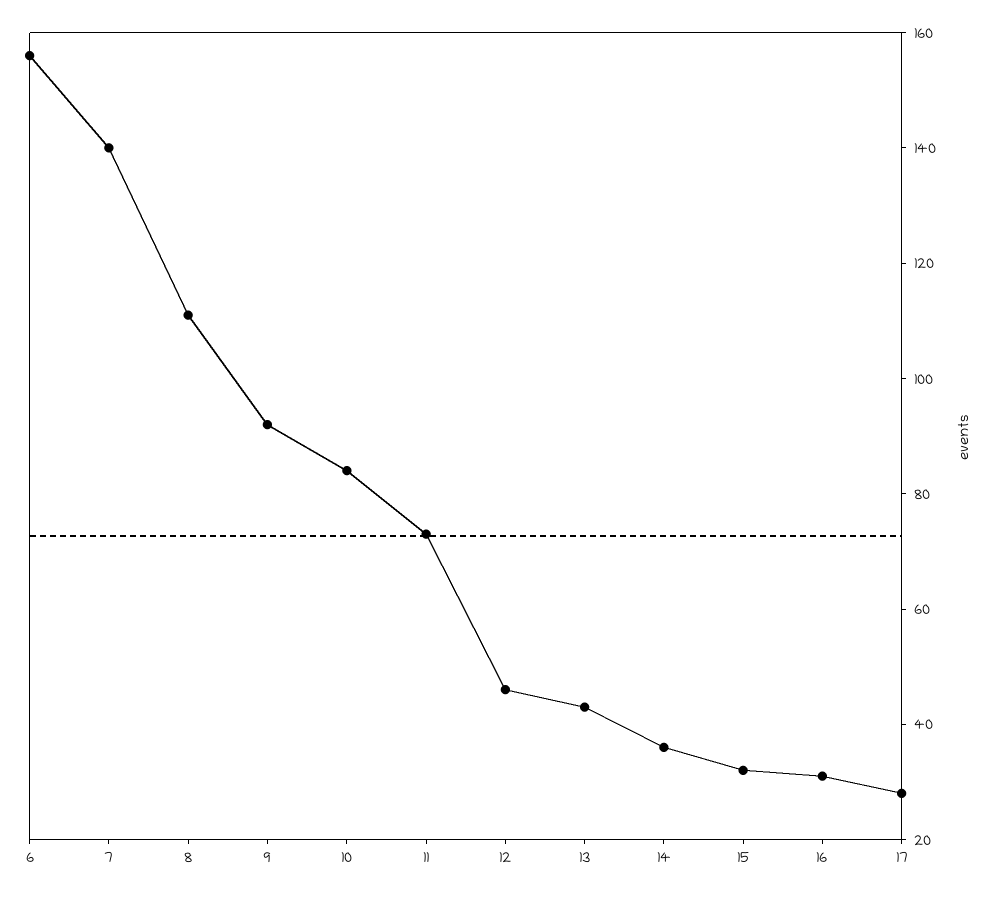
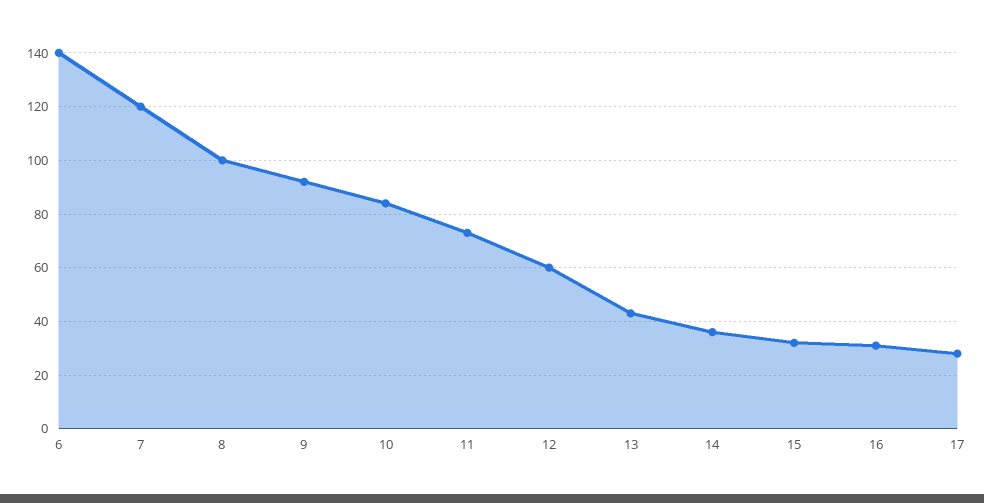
6: 155 -> 140
7: 140 -> 120
8: 110 -> 100
12: 45 -> 60

